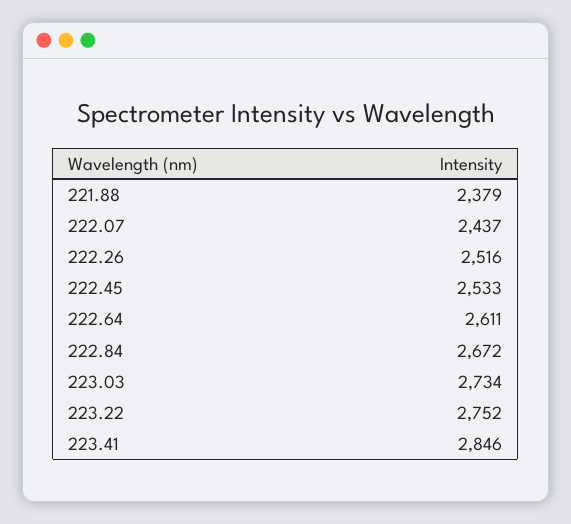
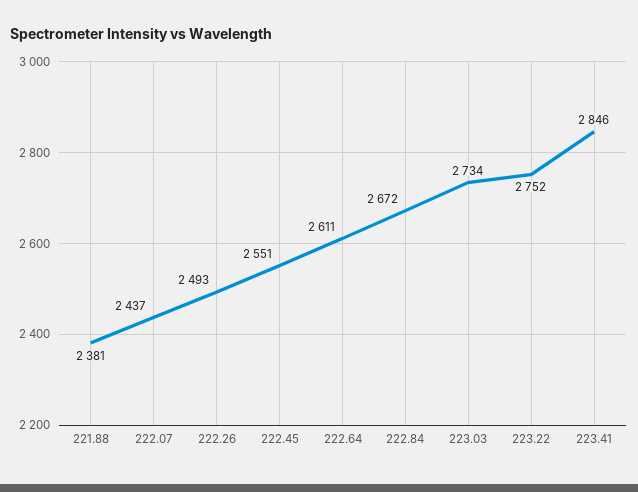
221.88: 2379 -> 2381
222.26: 2516 -> 2493
222.45: 2533 -> 2551

